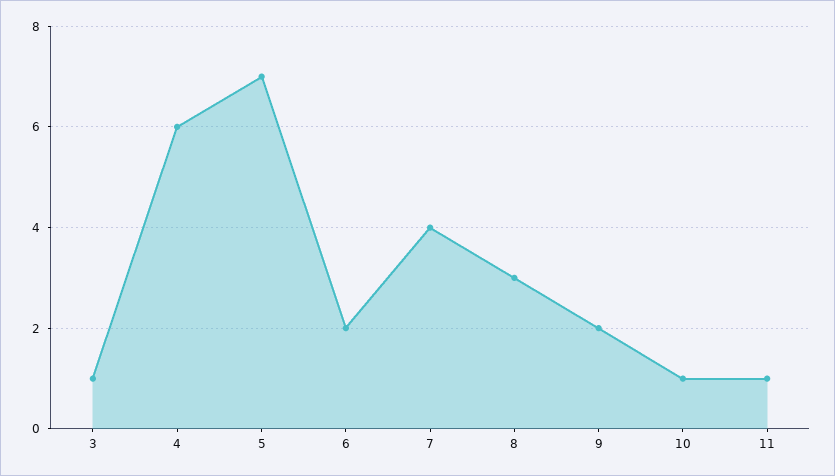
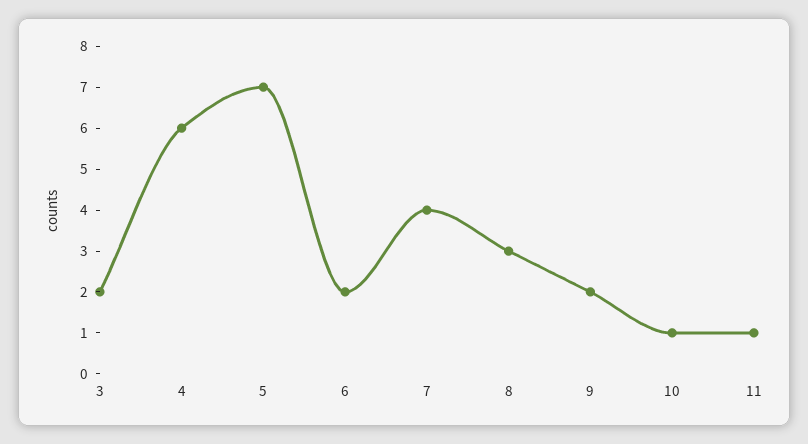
3: 1 -> 2

